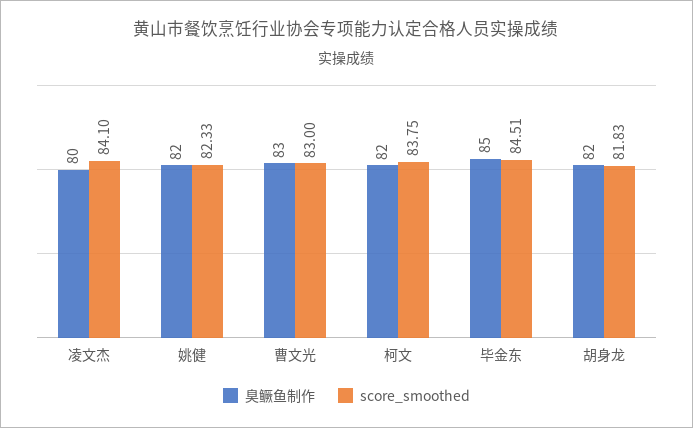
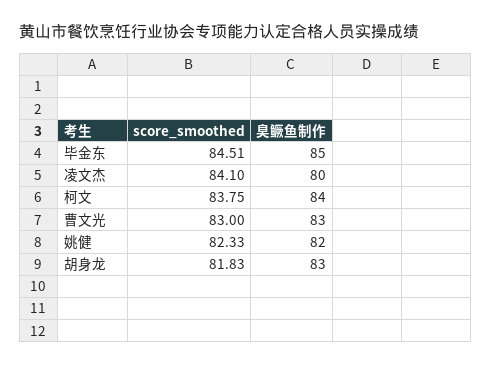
臭鳜鱼制作, 柯文: 82 -> 84
臭鳜鱼制作, 胡身龙: 82 -> 83

